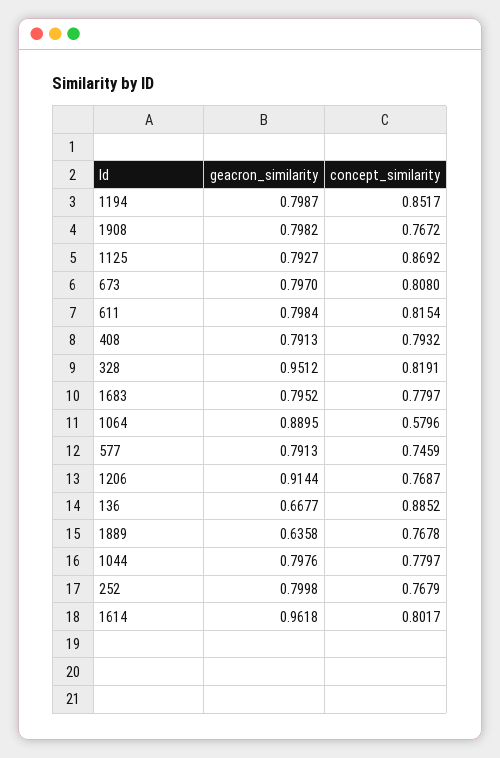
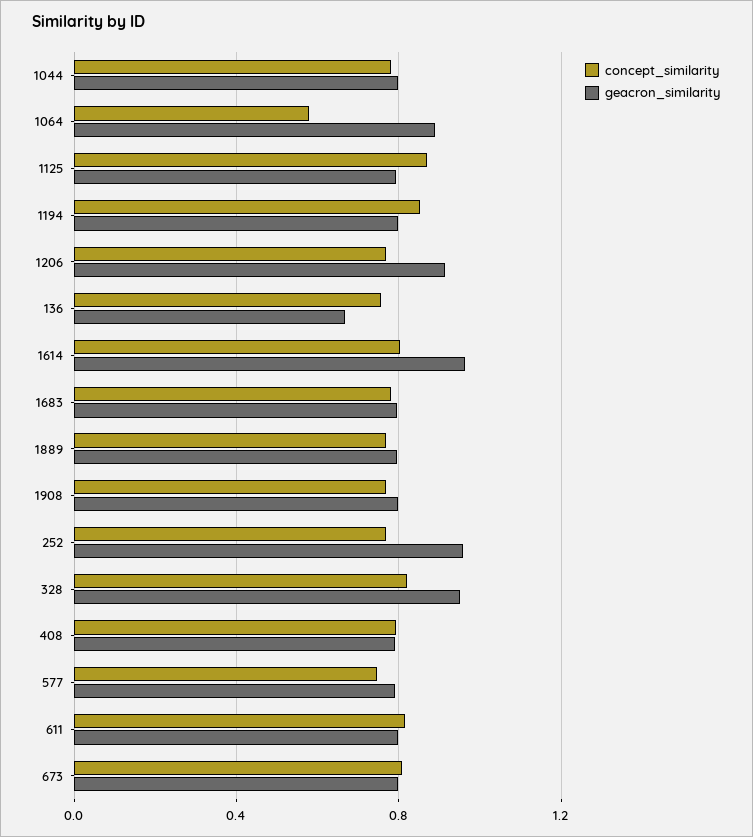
concept_similarity, 136: 0.8852 -> 0.75
geacron_similarity, 1889: 0.6358 -> 0.8
geacron_similarity, 252: 0.7998 -> 0.95

